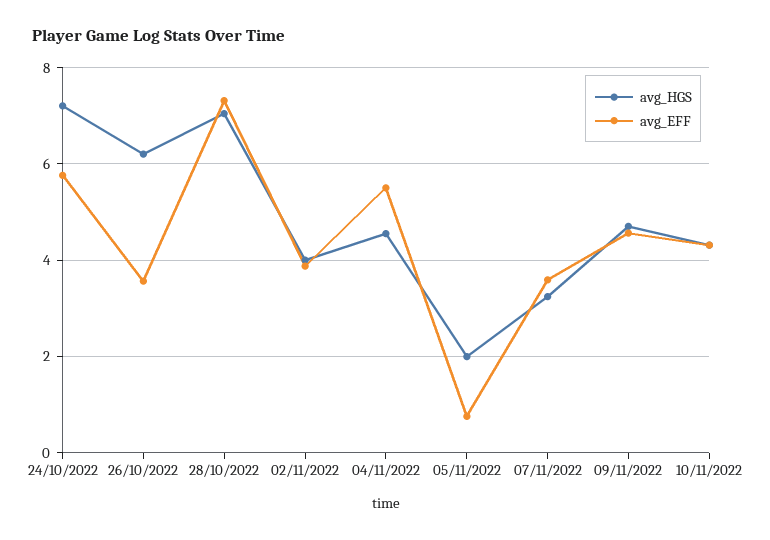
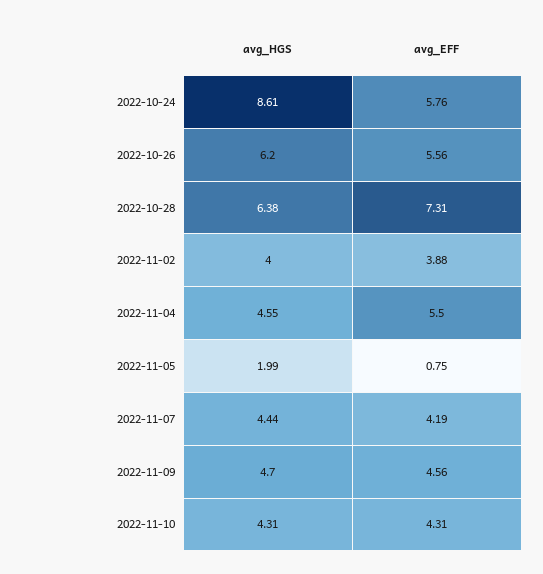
avg_HGS, 24/10/2022: 7.2 -> 8.61
avg_EFF, 26/10/2022: 3.6 -> 5.56
avg_HGS, 28/10/2022: 7 -> 6.38
avg_HGS, 07/11/2022: 3.2 -> 4.44
avg_EFF, 07/11/2022: 3.6 -> 4.19

